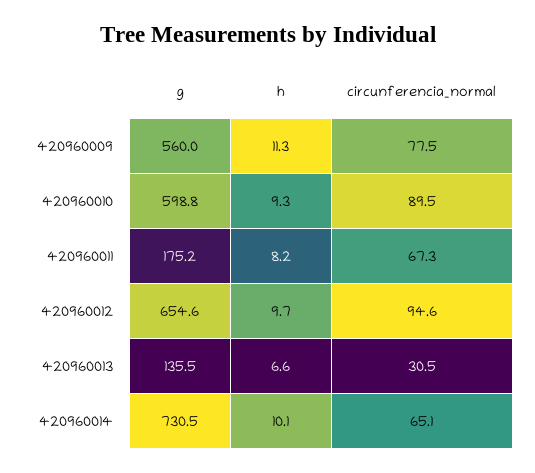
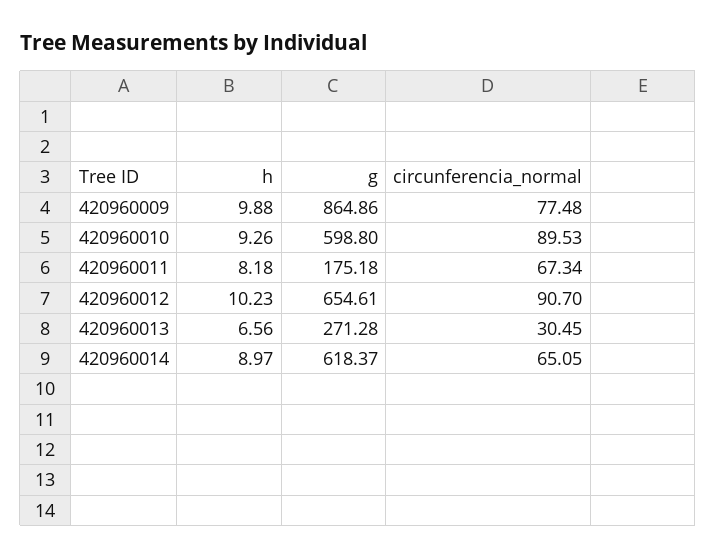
g, 420960009: 560 -> 864.86
h, 420960009: 11.3 -> 9.88
h, 420960012: 9.7 -> 10.23
circunferencia_normal, 420960012: 94.6 -> 90.7
g, 420960013: 135.5 -> 271.28
g, 420960014: 730.5 -> 618.37
h, 420960014: 10.1 -> 8.97

